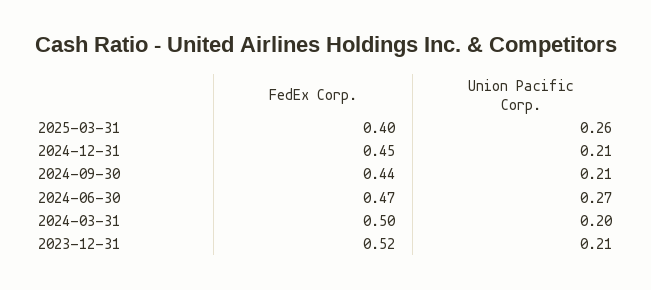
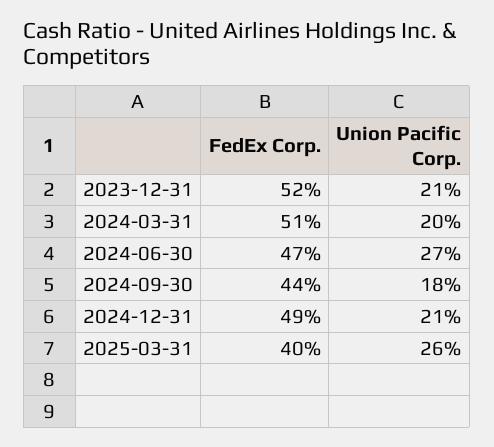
FedEx Corp., 2024-12-31: 0.45 -> 0.49
Union Pacific Corp., 2024-09-30: 0.21 -> 0.18
FedEx Corp., 2024-03-31: 0.5 -> 0.51

